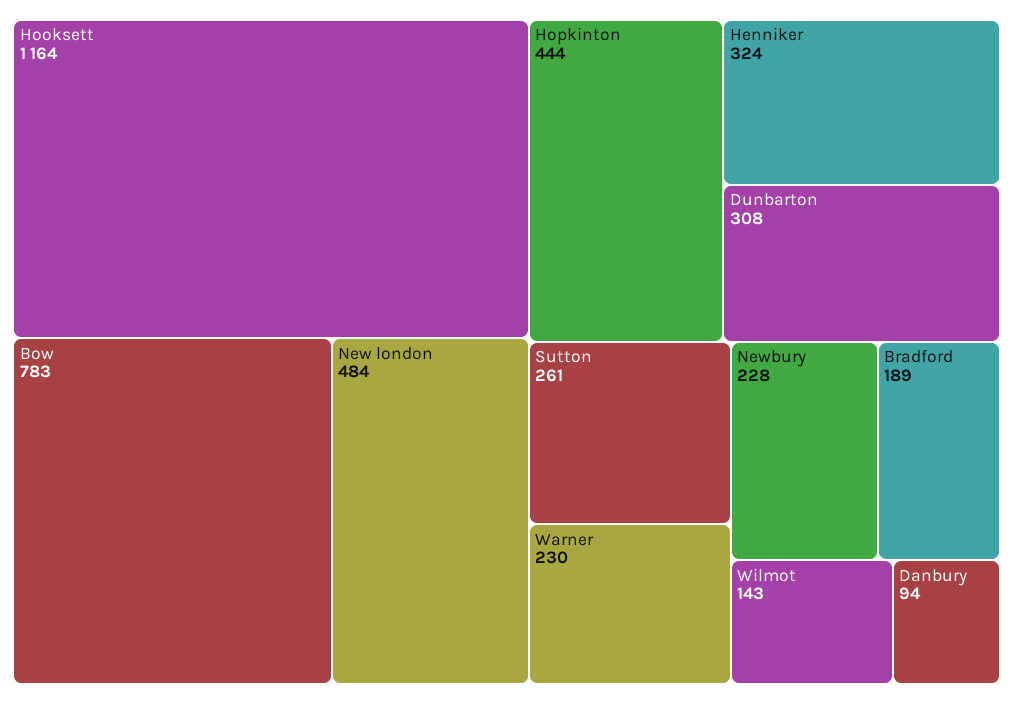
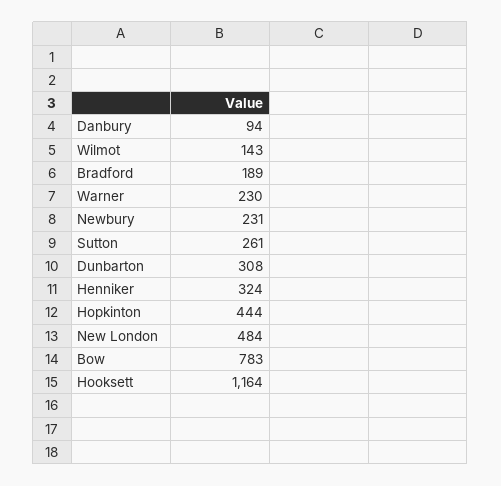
Newbury: 228 -> 231

